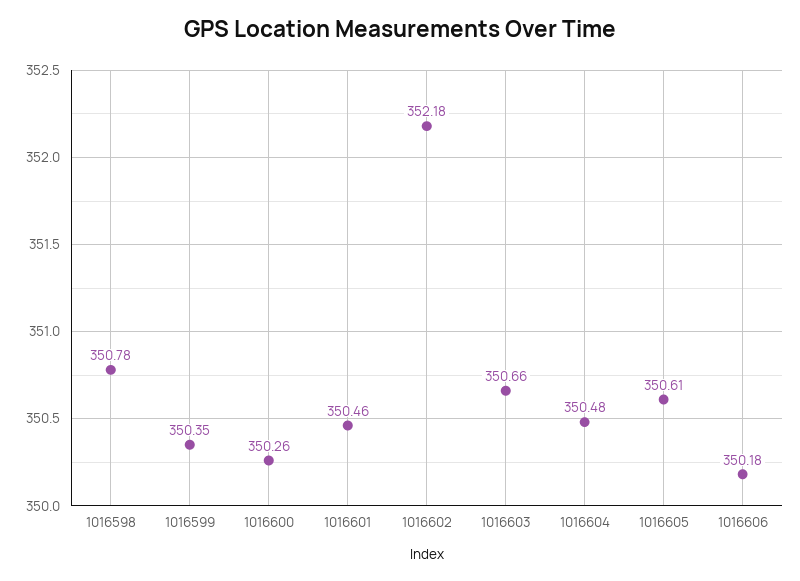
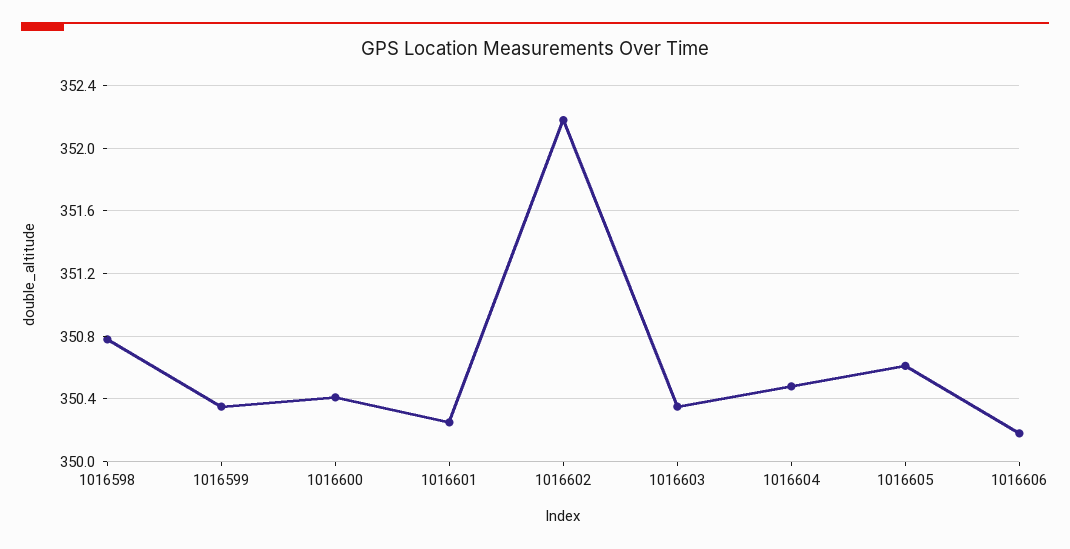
1016600: 350.26 -> 350.4
1016601: 350.46 -> 350.25
1016603: 350.66 -> 350.35

